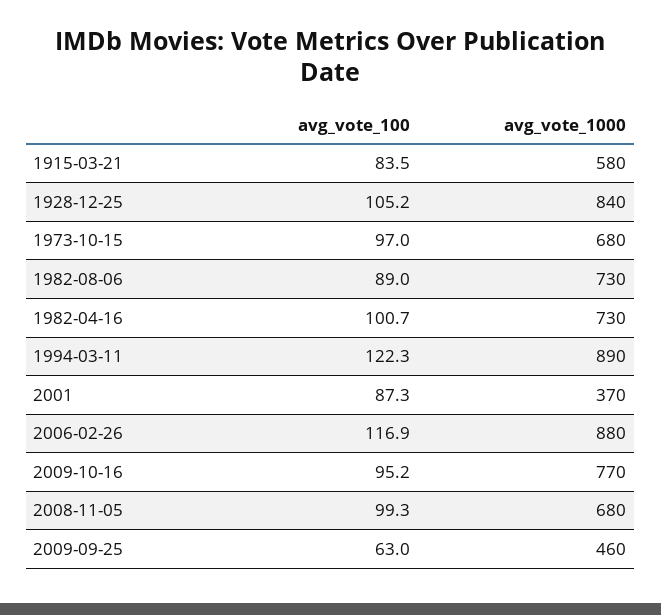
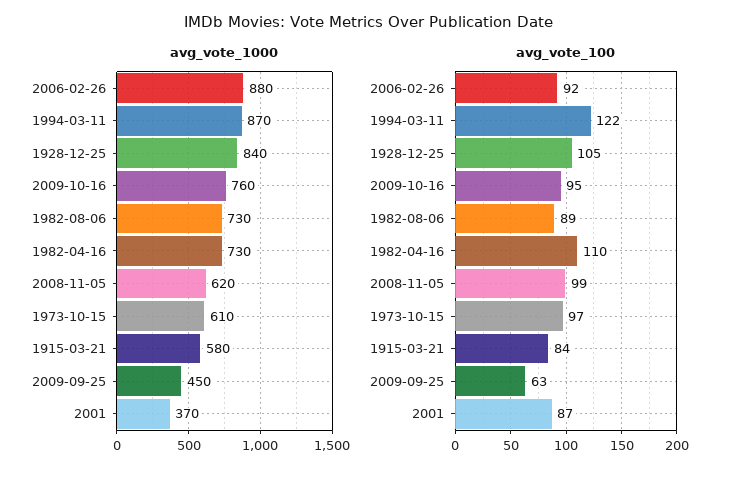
avg_vote_1000, 1973-10-15: 680 -> 610
avg_vote_100, 1982-04-16: 100.7 -> 110
avg_vote_1000, 1994-03-11: 890 -> 870
avg_vote_100, 2006-02-26: 116.9 -> 92
avg_vote_1000, 2009-10-16: 770 -> 760
avg_vote_1000, 2008-11-05: 680 -> 620
avg_vote_1000, 2009-09-25: 460 -> 450

